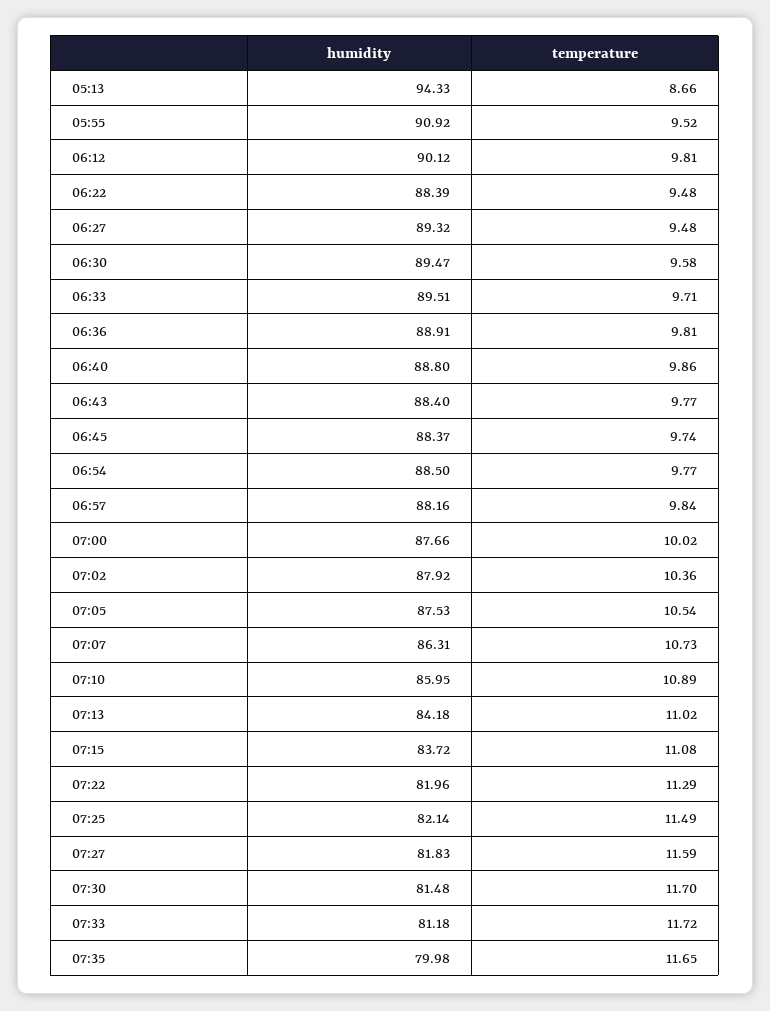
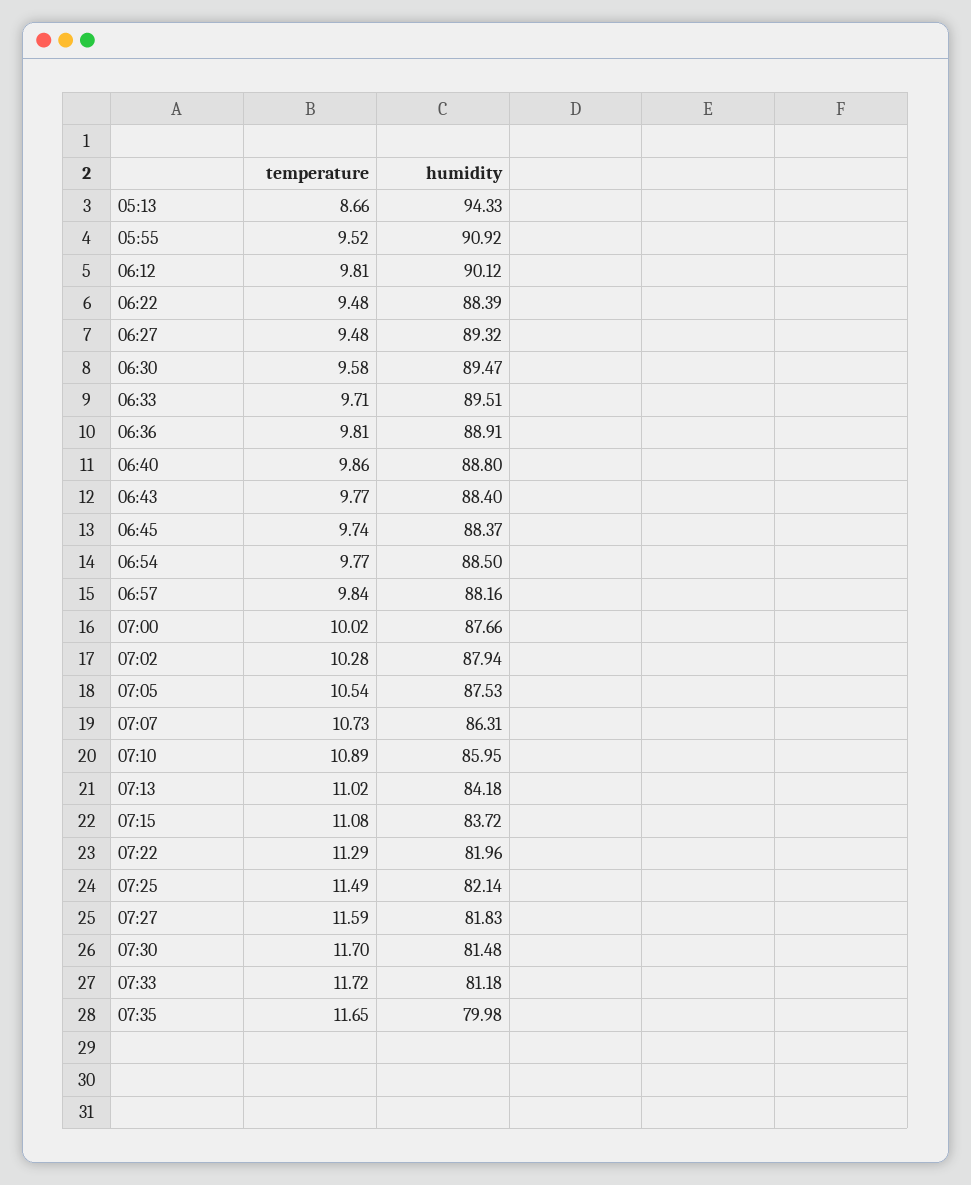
humidity, 07:02: 87.92 -> 87.94
temperature, 07:02: 10.36 -> 10.28

